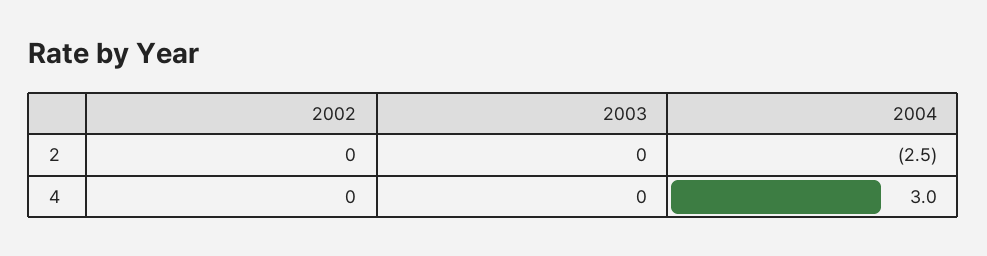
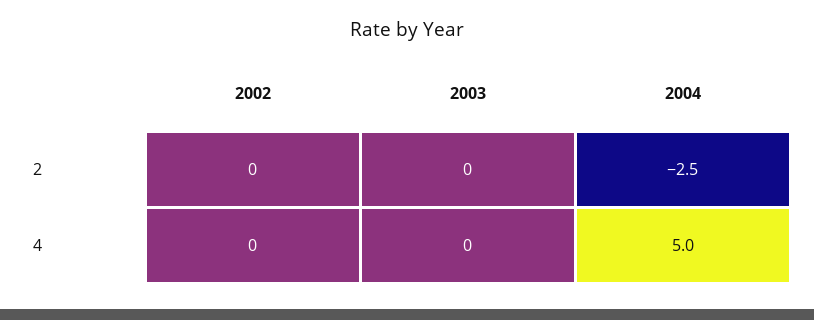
2004, 4: 3 -> 5

